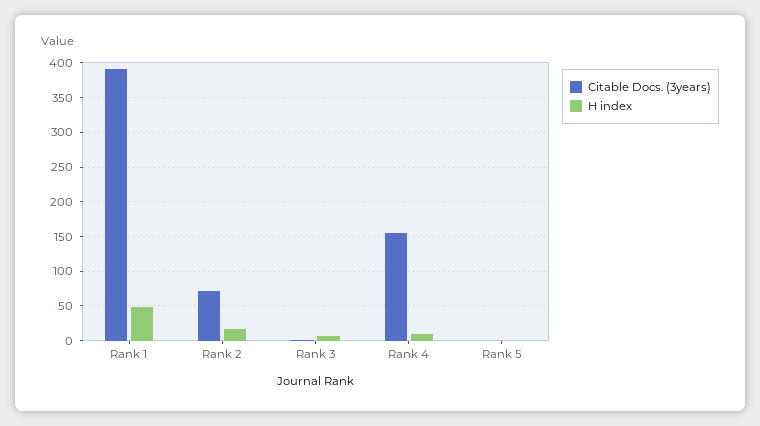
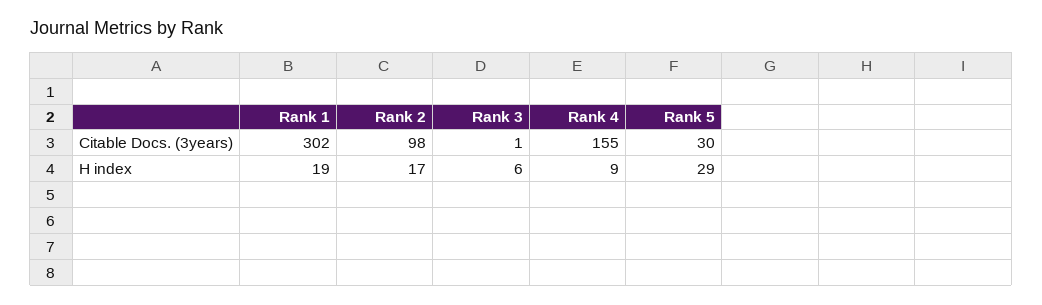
Citable Docs. (3years), Rank 1: 390 -> 302
H index, Rank 1: 50 -> 19
Citable Docs. (3years), Rank 2: 70 -> 98
Citable Docs. (3years), Rank 5: 0 -> 30
H index, Rank 5: 0 -> 29

